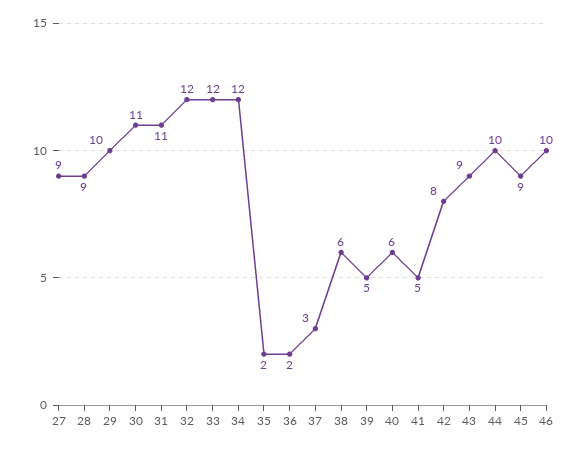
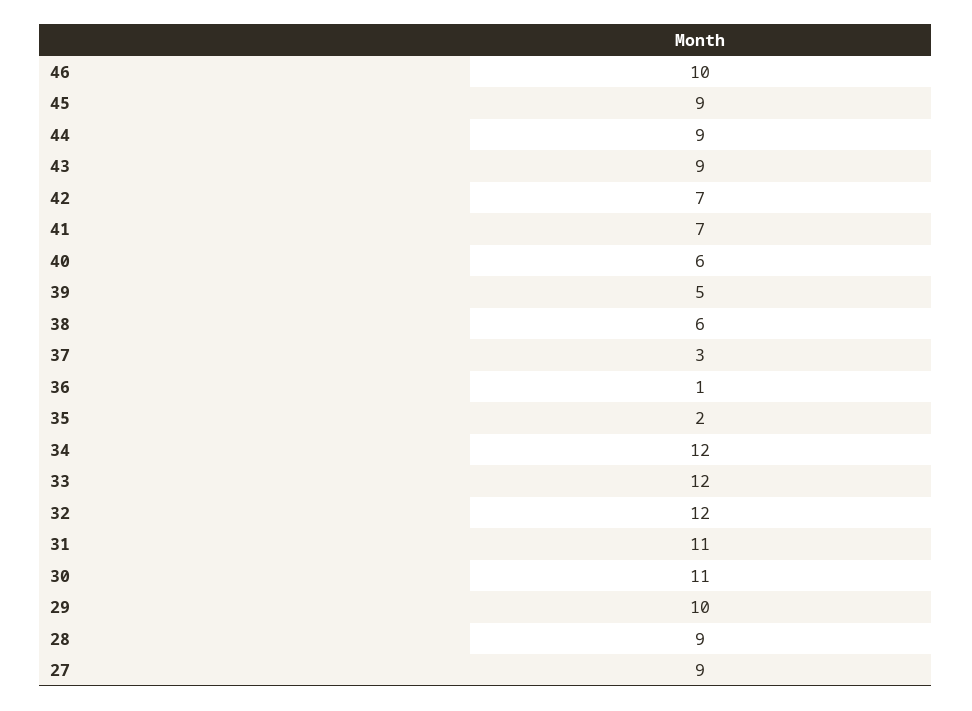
36: 2 -> 1
41: 5 -> 7
42: 8 -> 7
44: 10 -> 9

